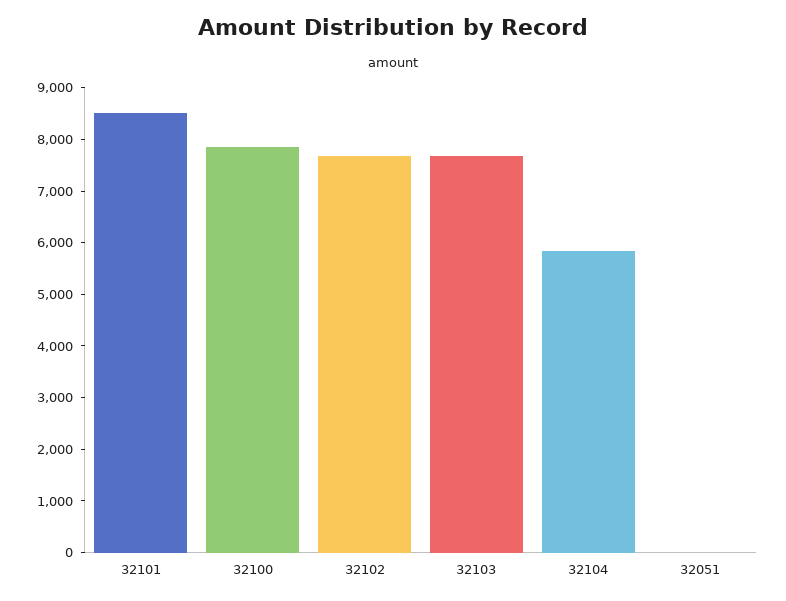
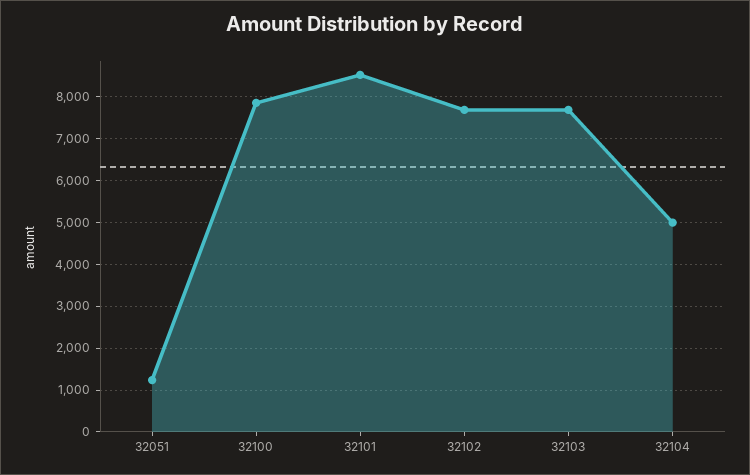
32104: 5800 -> 5000
32051: 0 -> 1200

